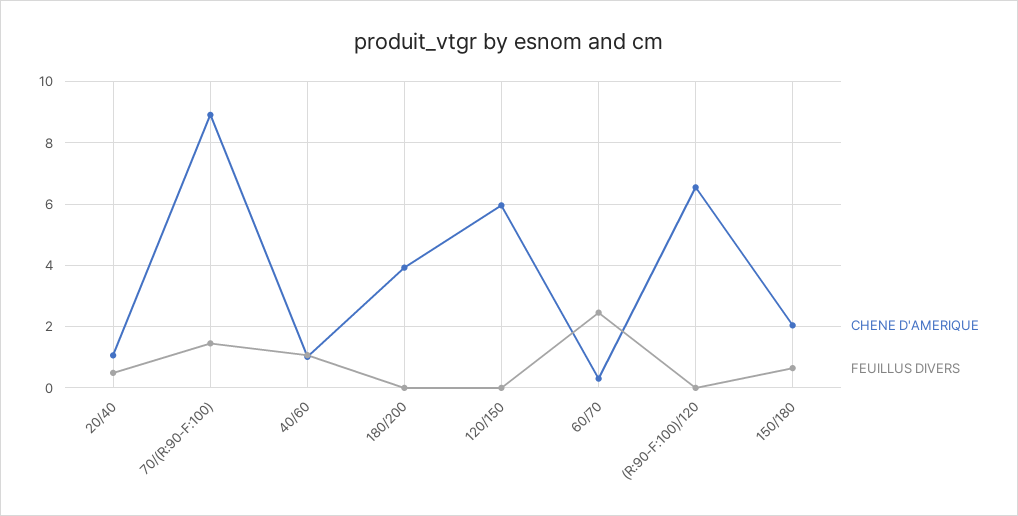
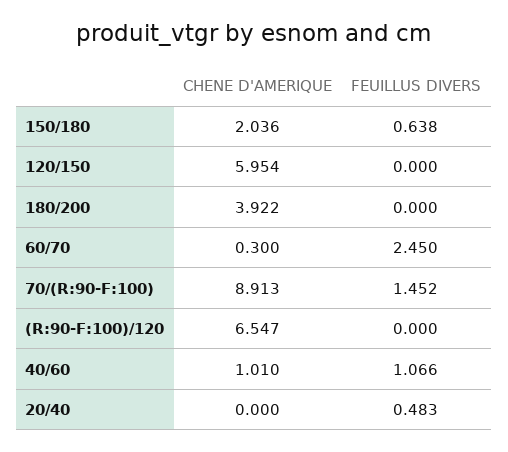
CHENE D'AMERIQUE, 20/40: 1 -> 0

